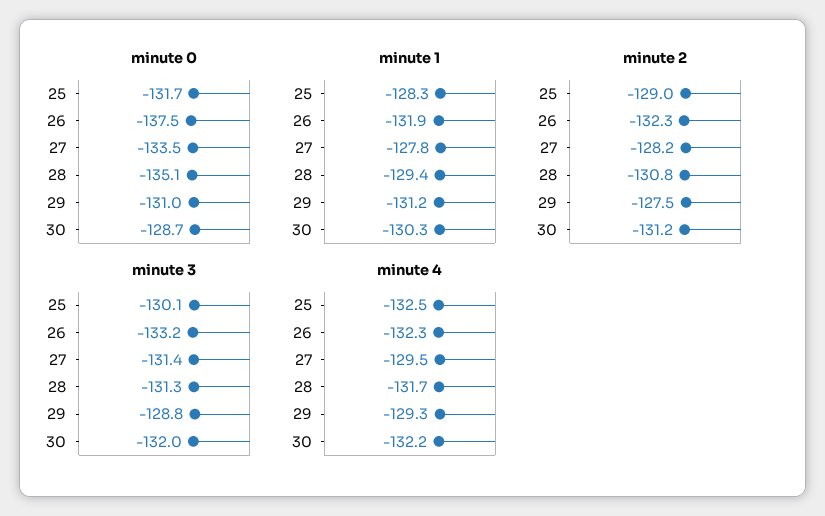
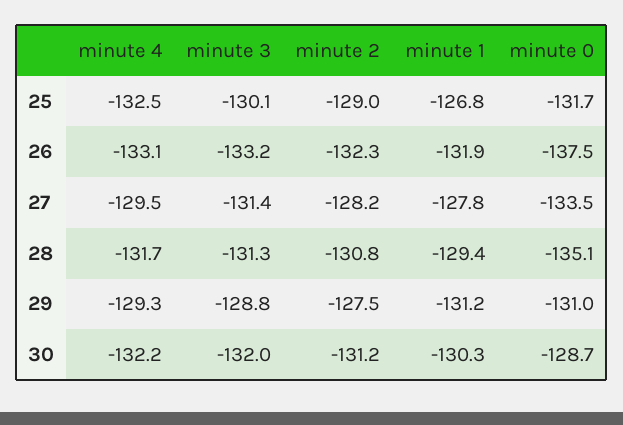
minute 1, 25: -128.3 -> -126.8
minute 4, 26: -132.3 -> -133.1

